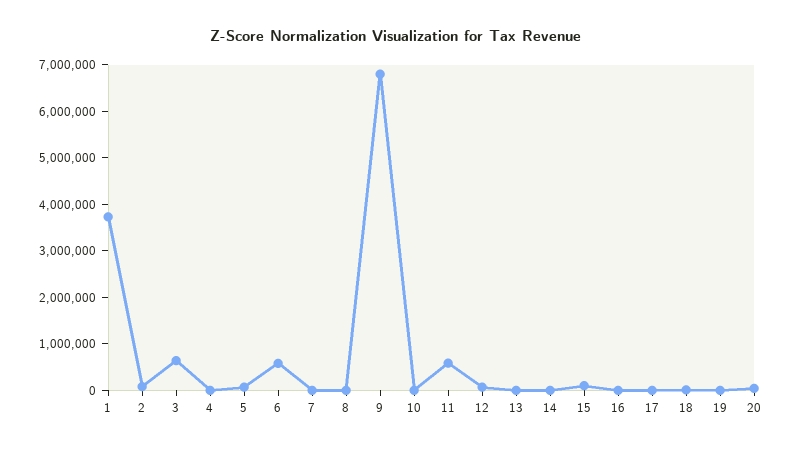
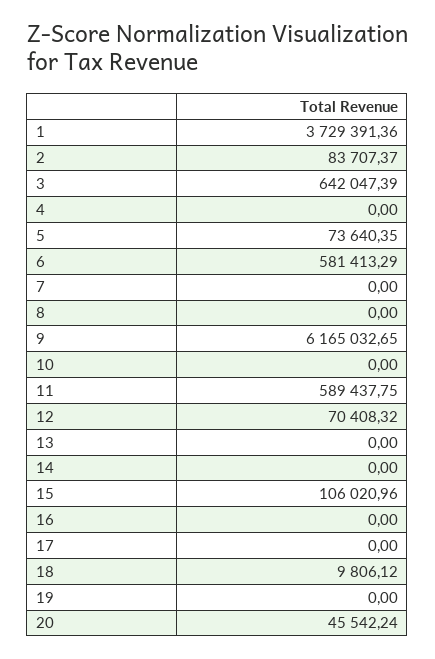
9: 6800000 -> 6165032.65

